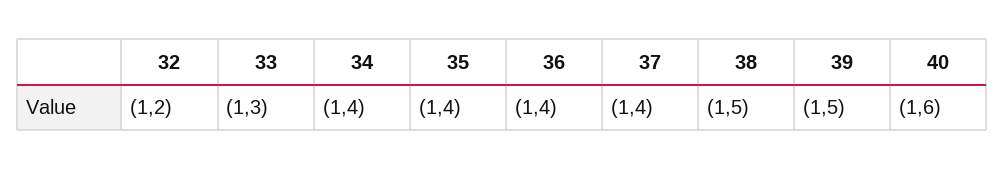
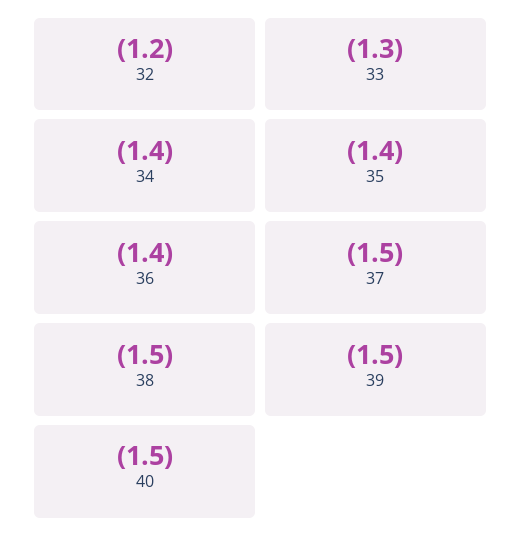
37: -1.4 -> -1.5
40: -1.6 -> -1.5

